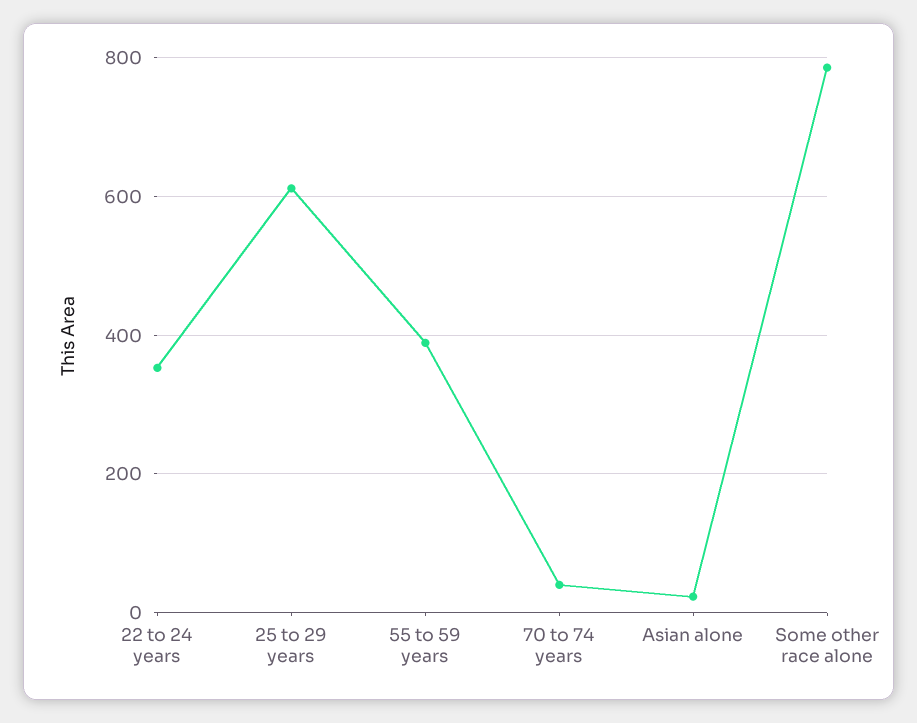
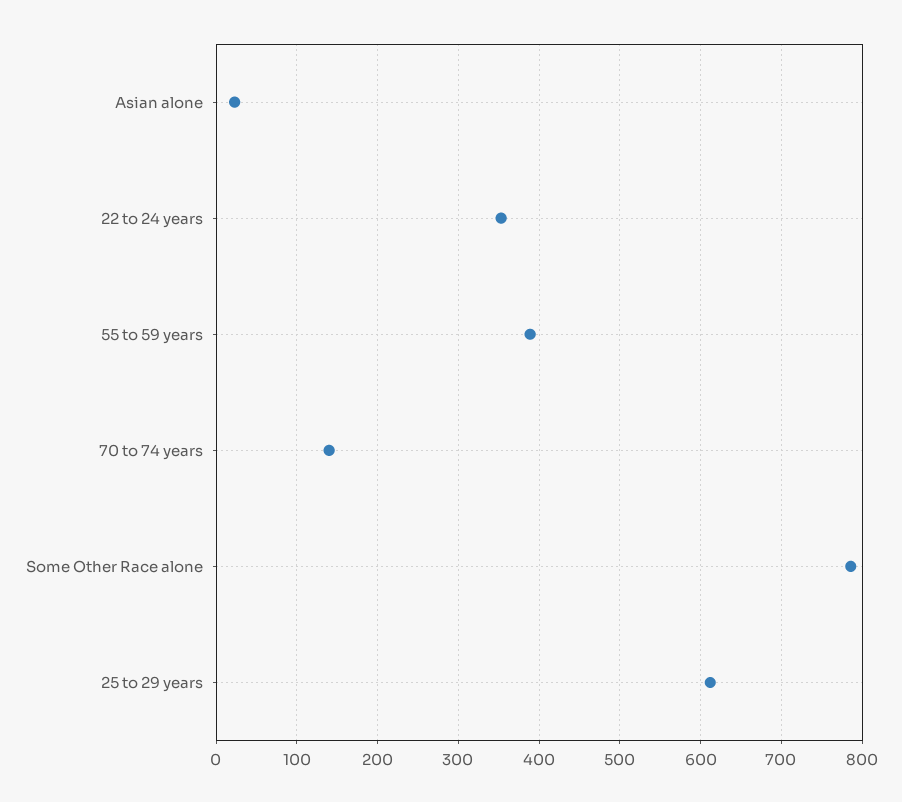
70 to 74 years: 40 -> 140

